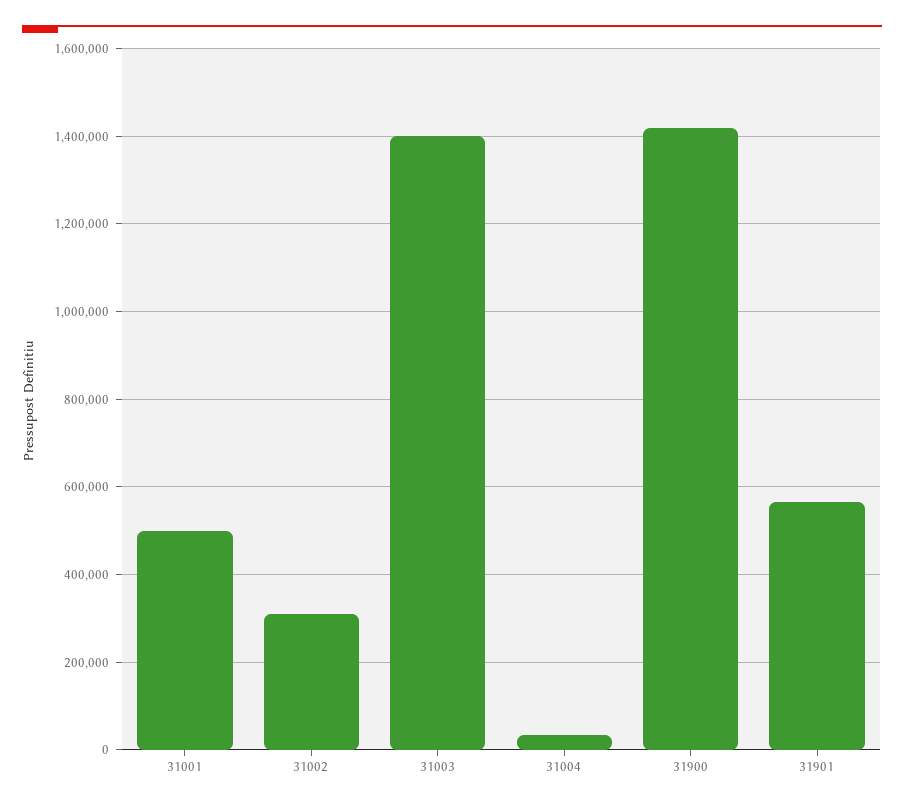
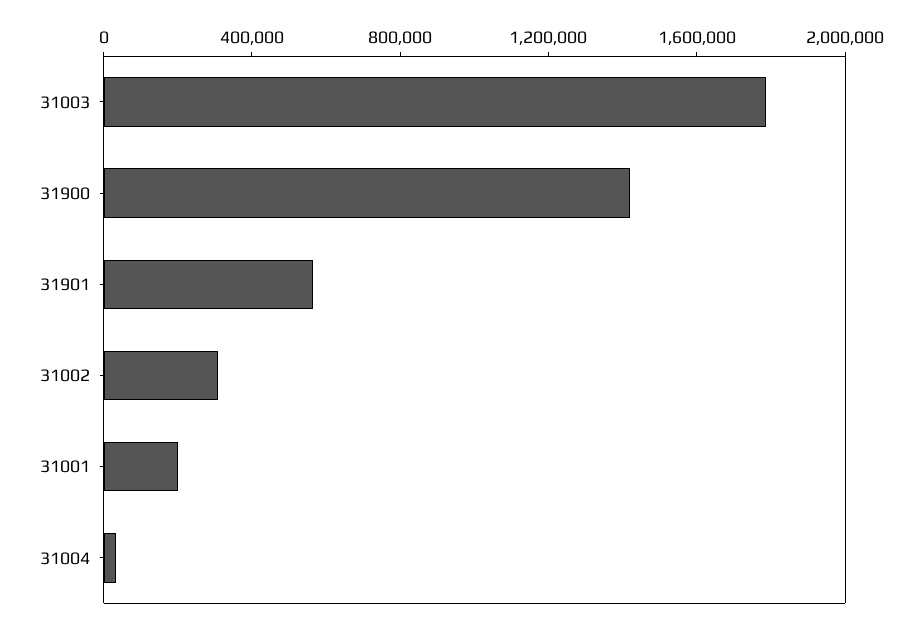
31001: 500000 -> 200000
31003: 1400000 -> 1800000

